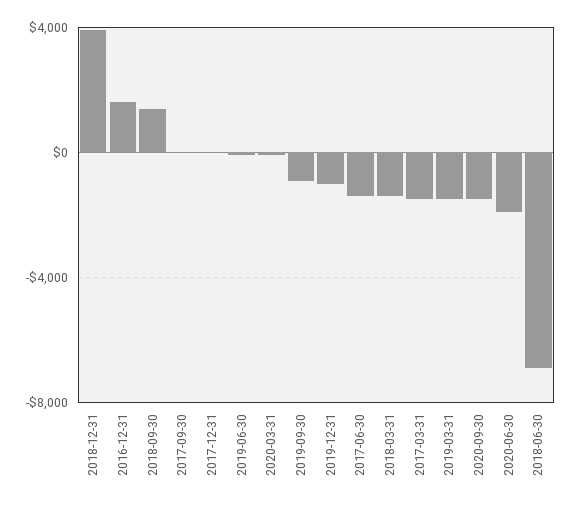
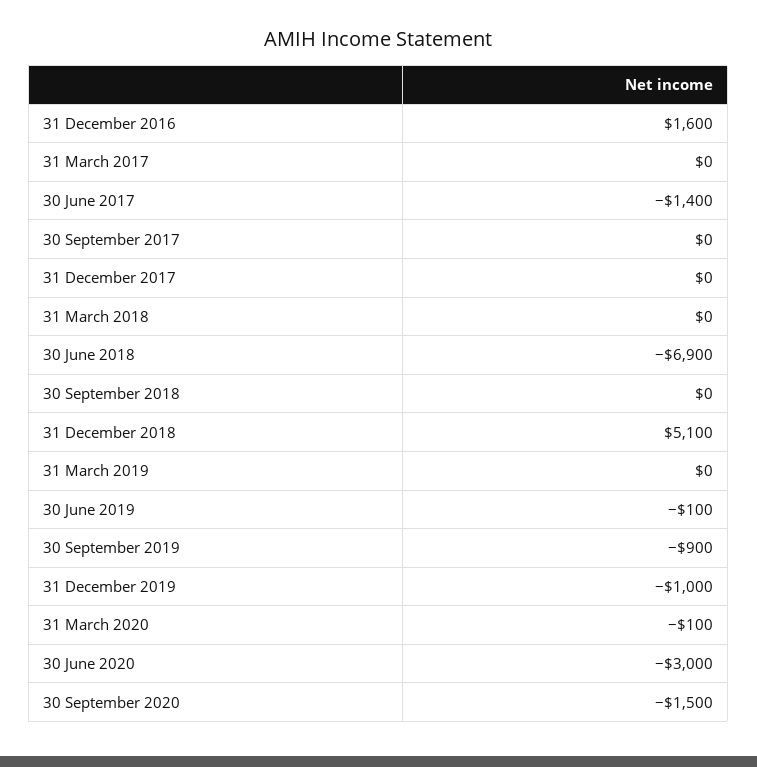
2018-12-31: 4000 -> 5100
2018-09-30: 1500 -> 0
2018-03-31: -1500 -> 0
2017-03-31: -1500 -> 0
2019-03-31: -1500 -> 0
2020-06-30: -2000 -> -3000

